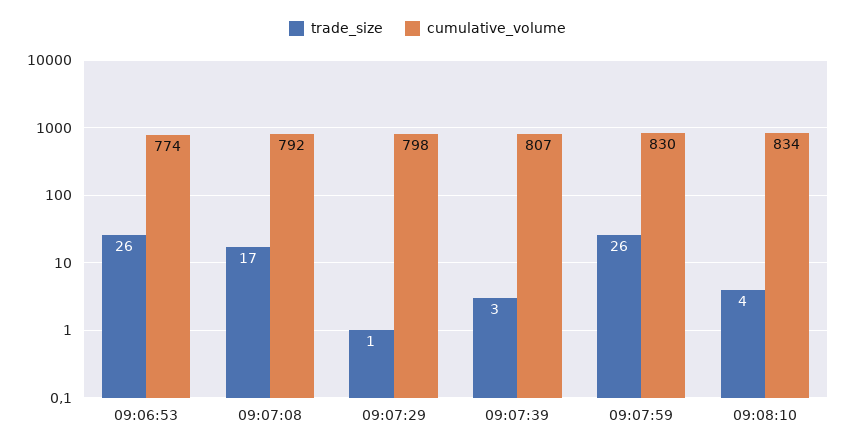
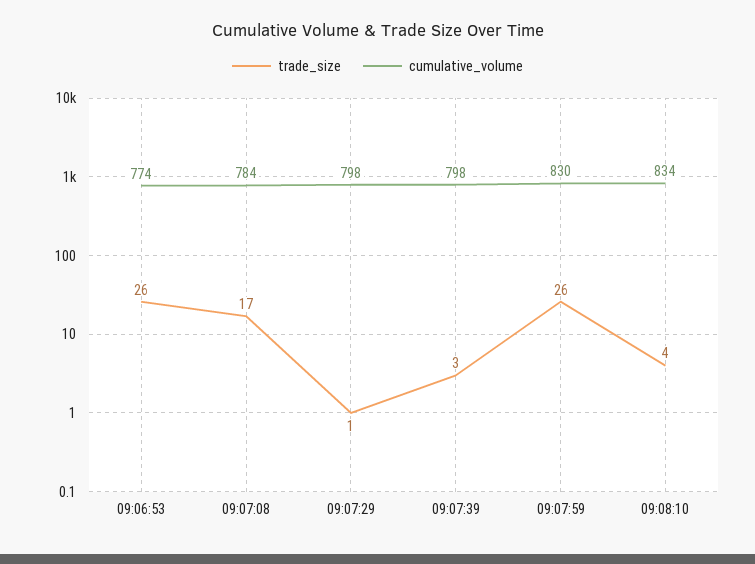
cumulative_volume, 09:07:08: 792 -> 784
cumulative_volume, 09:07:39: 807 -> 798

